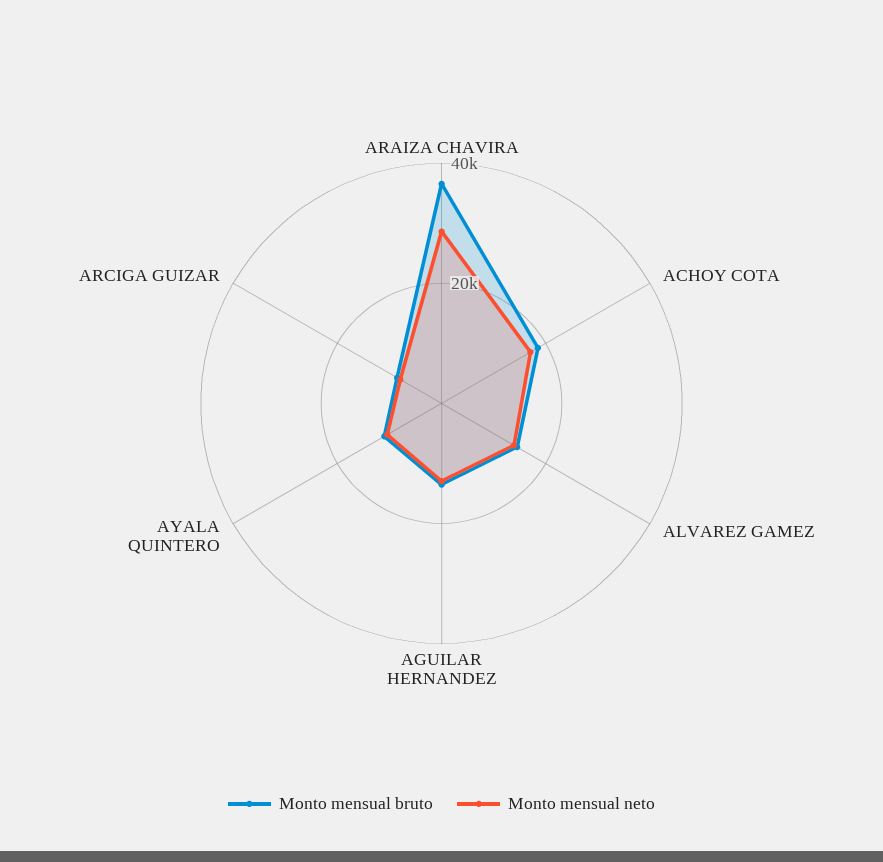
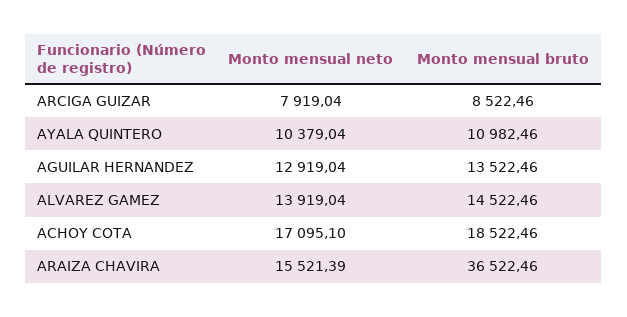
Monto mensual neto, ARAIZA CHAVIRA: 30000 -> 15521.39

